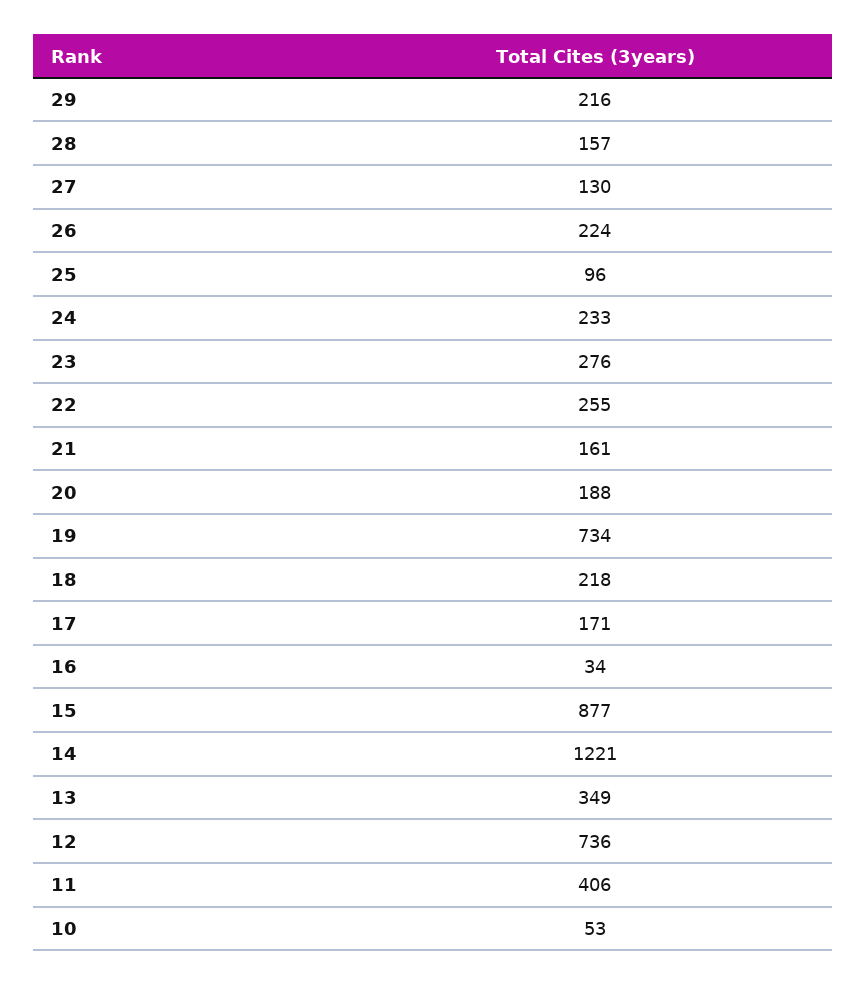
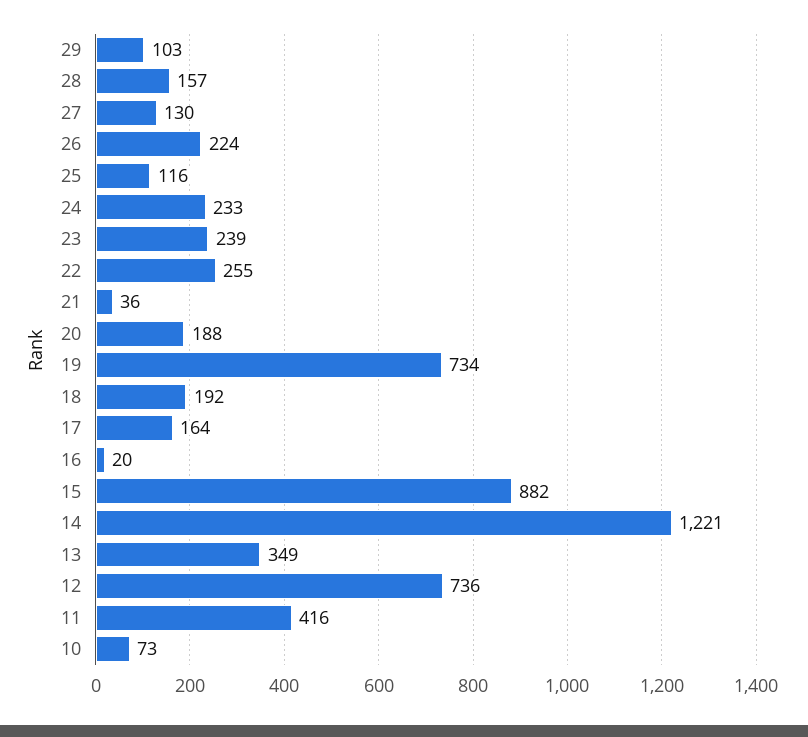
29: 216 -> 103
25: 96 -> 116
23: 276 -> 239
21: 161 -> 36
18: 218 -> 192
17: 171 -> 164
16: 34 -> 20
15: 877 -> 882
11: 406 -> 416
10: 53 -> 73

